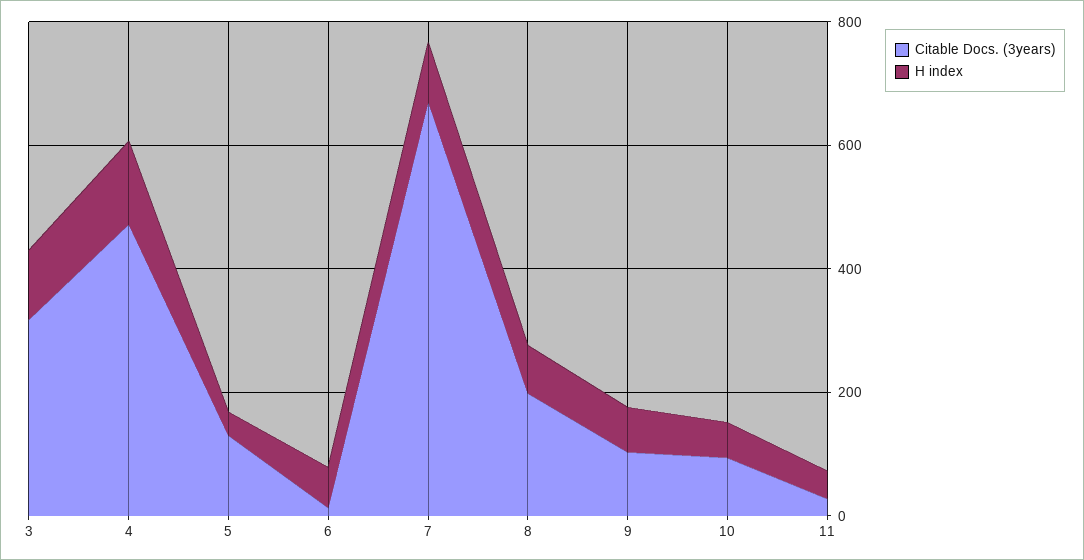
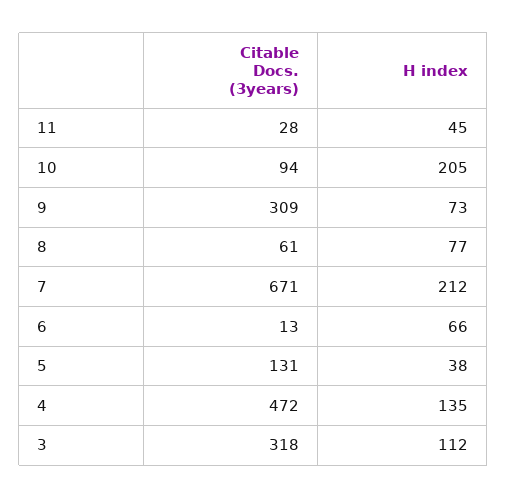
H index, 7: 100 -> 212
Citable Docs. (3years), 8: 200 -> 61
Citable Docs. (3years), 9: 100 -> 309
H index, 10: 50 -> 205

